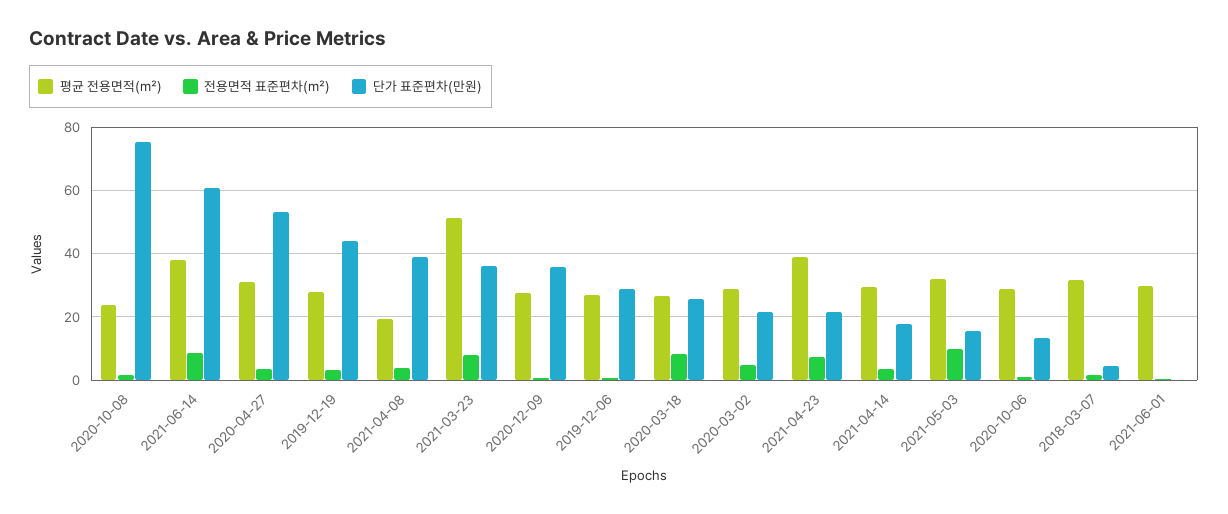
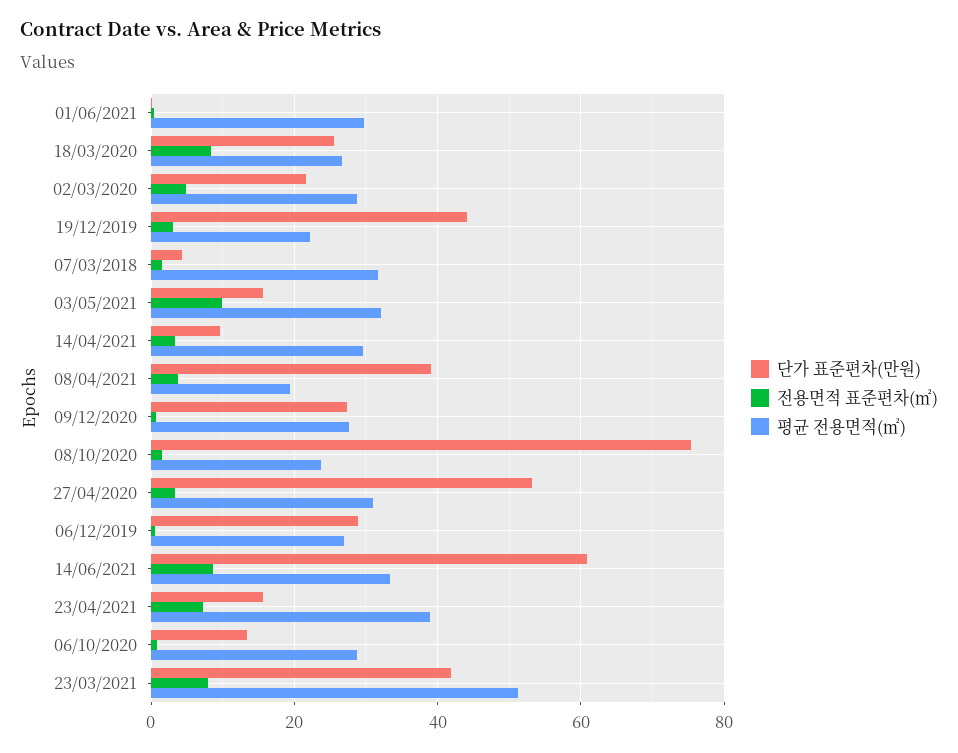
평균 전용면적(㎡), 2021-06-14: 38 -> 34
평균 전용면적(㎡), 2019-12-19: 28 -> 22
단가 표준편차(만원), 2021-03-23: 36 -> 42
단가 표준편차(만원), 2020-12-09: 36 -> 28
단가 표준편차(만원), 2021-04-23: 22 -> 16
단가 표준편차(만원), 2021-04-14: 18 -> 10

